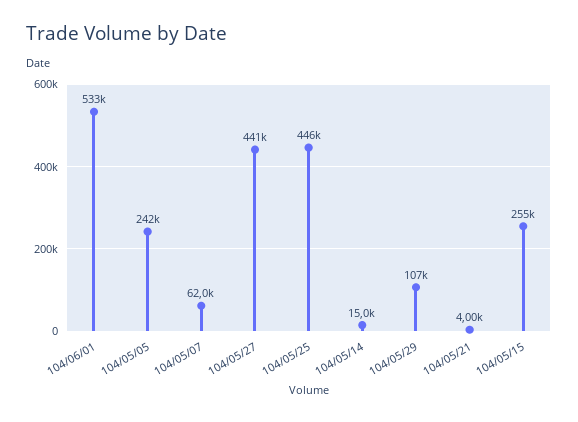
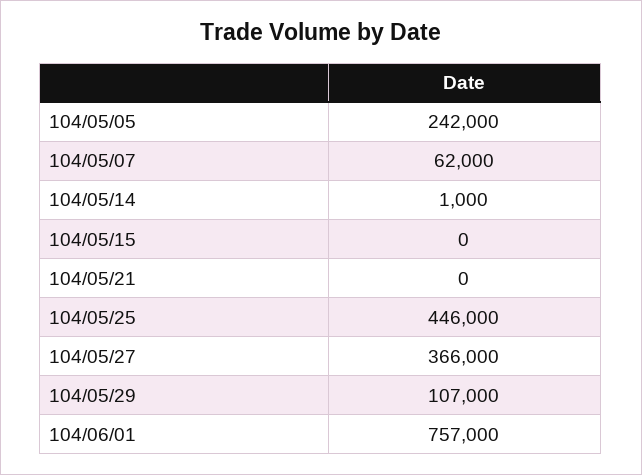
104/06/01: 533000 -> 757000
104/05/27: 441000 -> 366000
104/05/14: 15000 -> 1000
104/05/21: 4000 -> 0
104/05/15: 255000 -> 0

